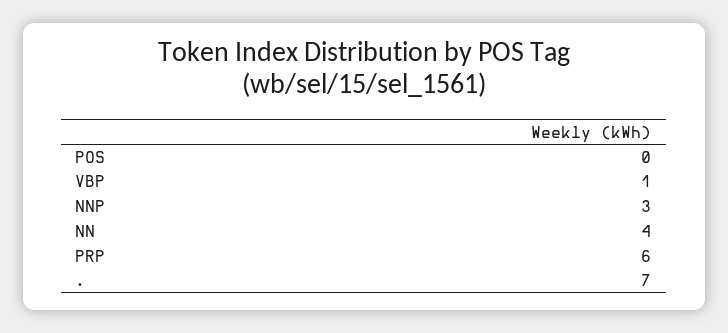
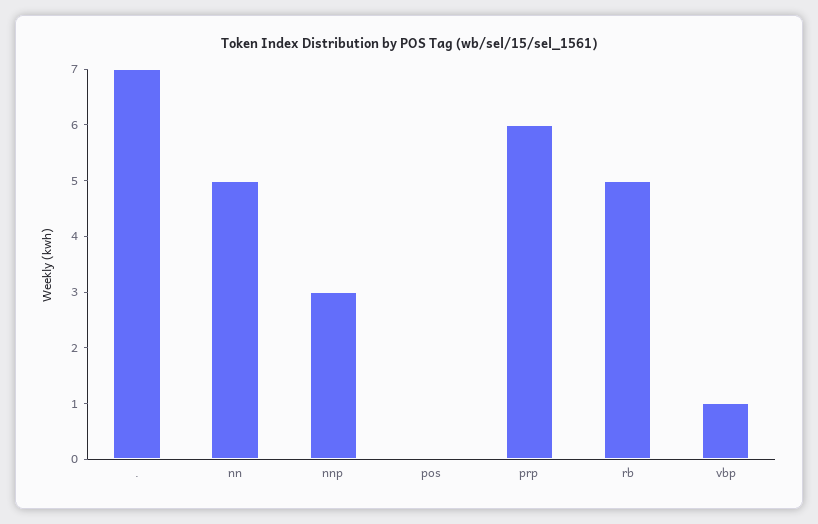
NN: 4 -> 5
rb: none -> 5

